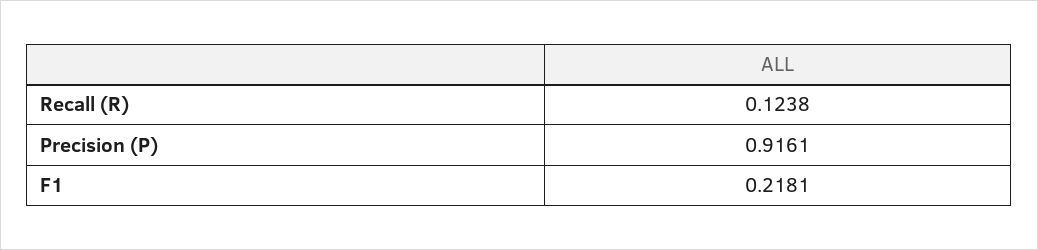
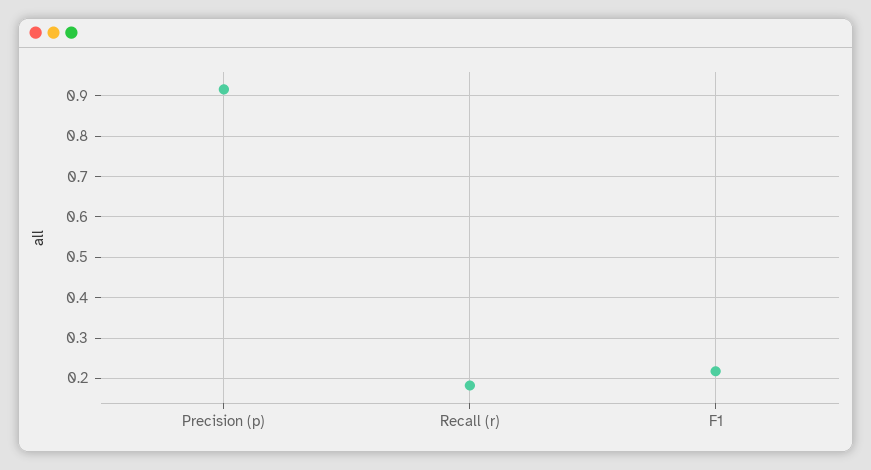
Recall (R): 0.1238 -> 0.18

